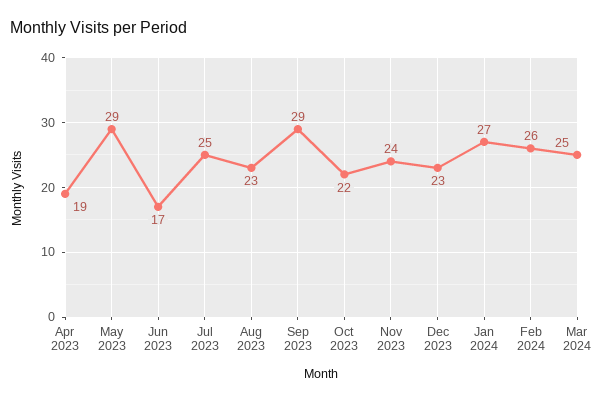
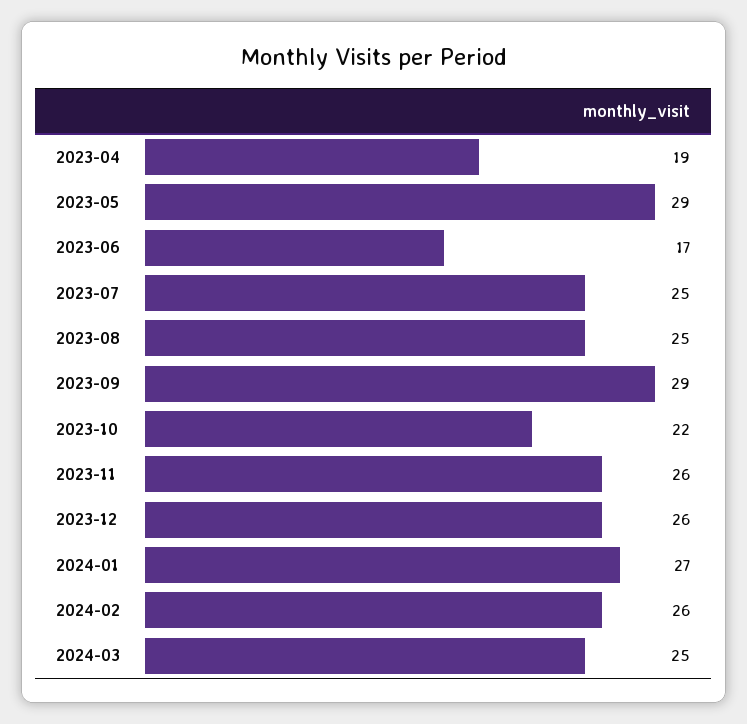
Aug 2023: 23 -> 25
Nov 2023: 24 -> 26
Dec 2023: 23 -> 26

